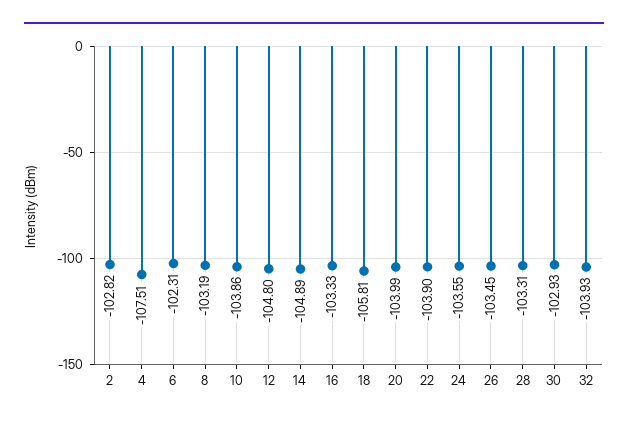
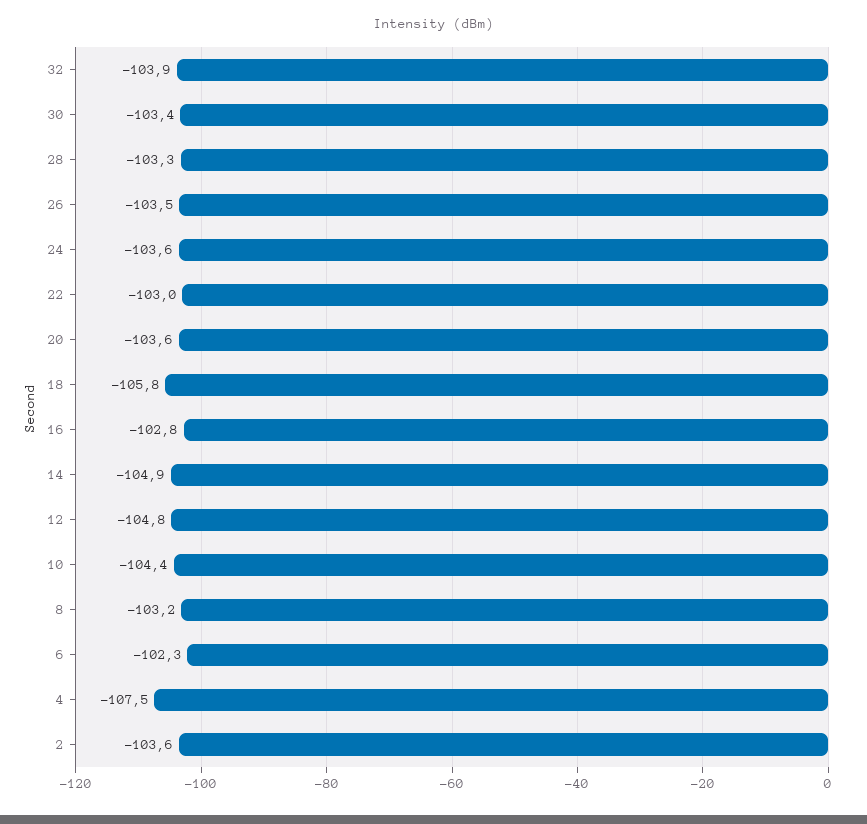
2: -102.82 -> -103.6
10: -103.86 -> -104.4
16: -103.33 -> -102.8
20: -103.99 -> -103.6
22: -103.9 -> -103
30: -102.93 -> -103.4

